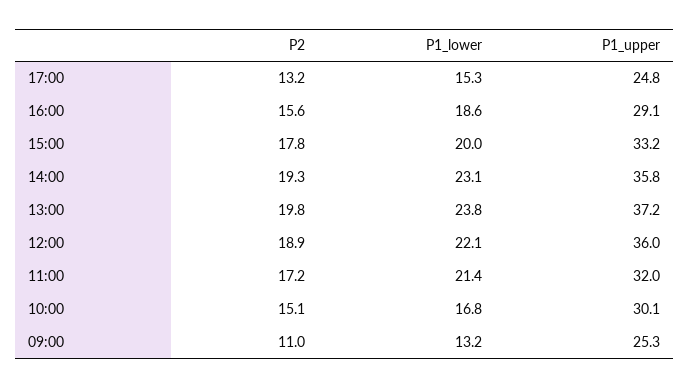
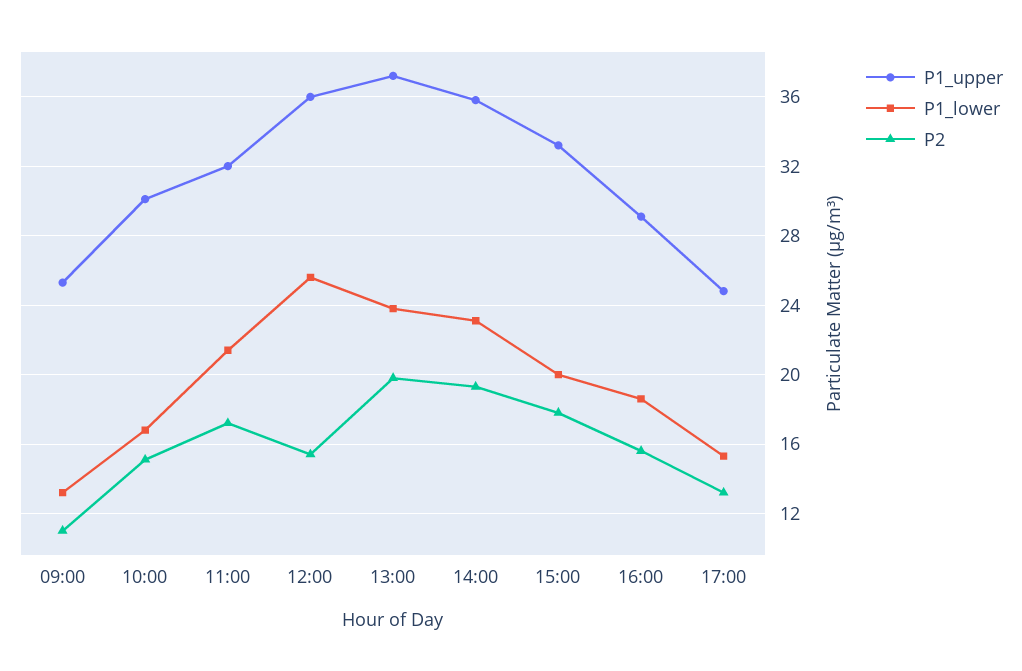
P2, 12:00: 18.9 -> 15.5
P1_lower, 12:00: 22.1 -> 25.5

